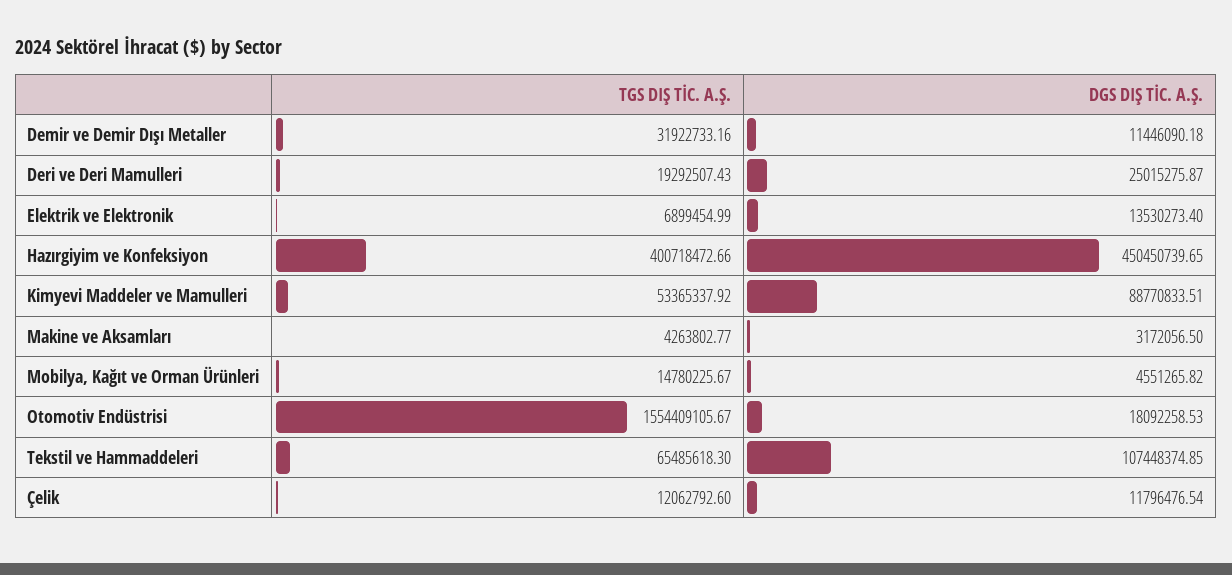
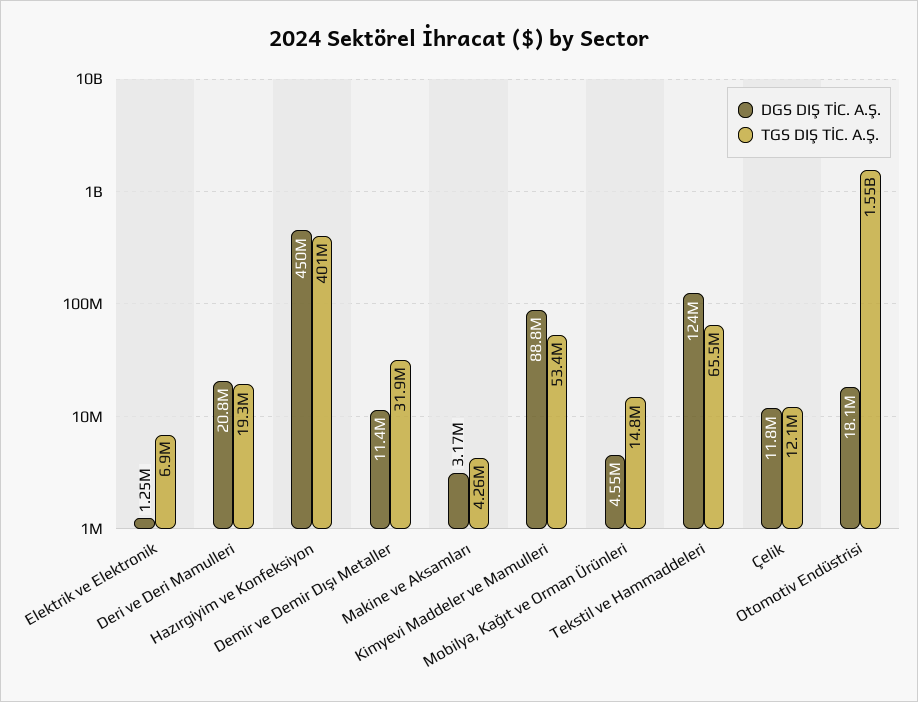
DGS DIŞ TİC. A.Ş., Deri ve Deri Mamulleri: 25015275.87 -> 20800000
DGS DIŞ TİC. A.Ş., Elektrik ve Elektronik: 13530273.4 -> 1250000
DGS DIŞ TİC. A.Ş., Tekstil ve Hammaddeleri: 107448374.85 -> 124000000

